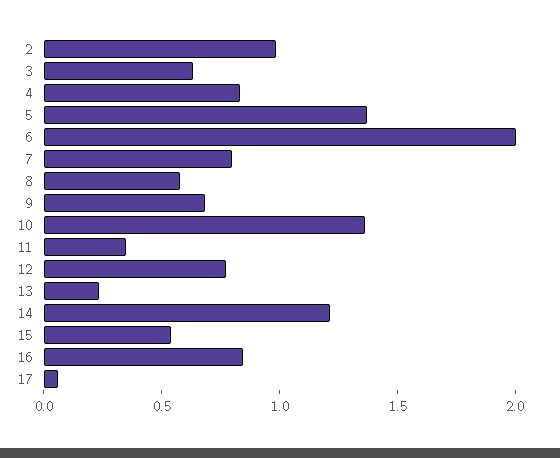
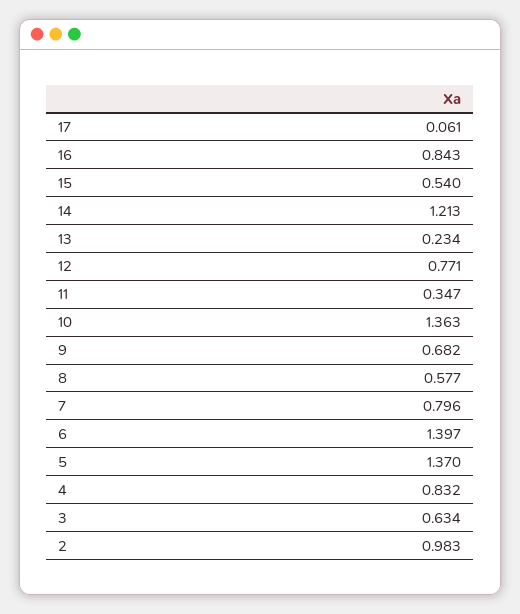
6: 2 -> 1.397

